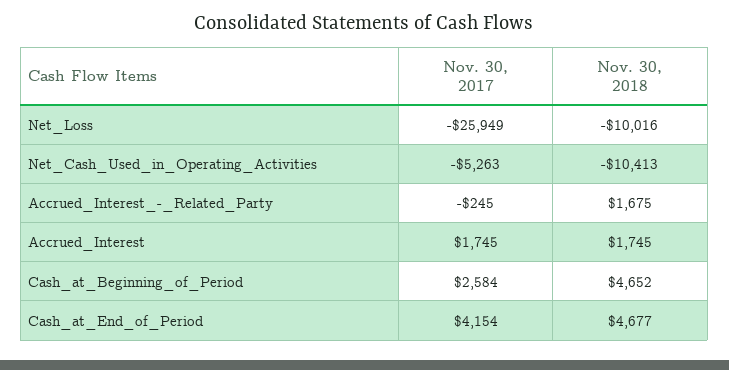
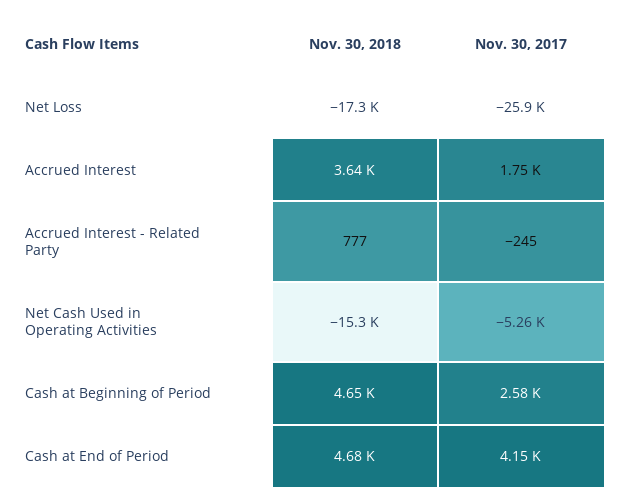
Nov. 30, 2018, Net_Loss: -10016 -> -17300
Nov. 30, 2018, Net_Cash_Used_in_Operating_Activities: -10413 -> -15300
Nov. 30, 2018, Accrued_Interest_-_Related_Party: 1675 -> 777
Nov. 30, 2018, Accrued_Interest: 1745 -> 3640

